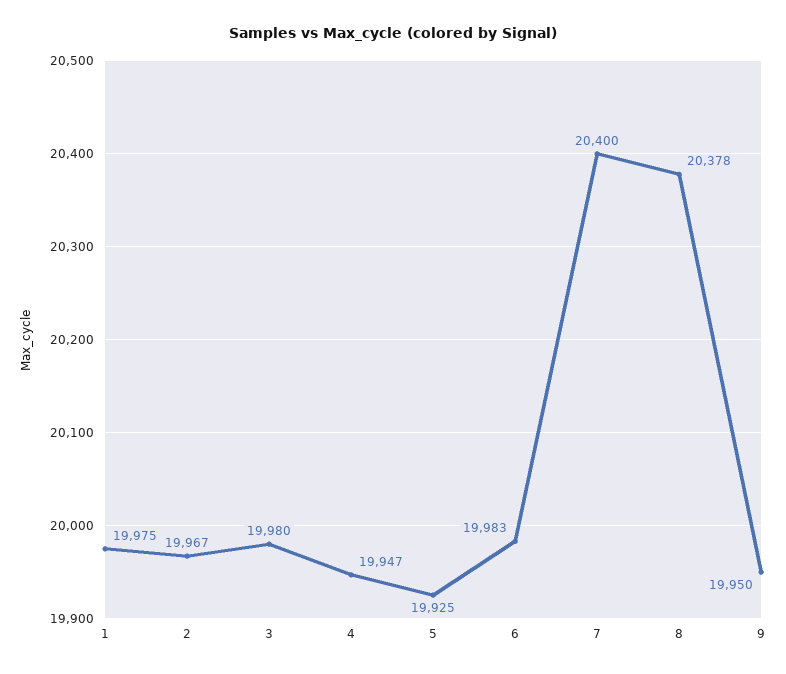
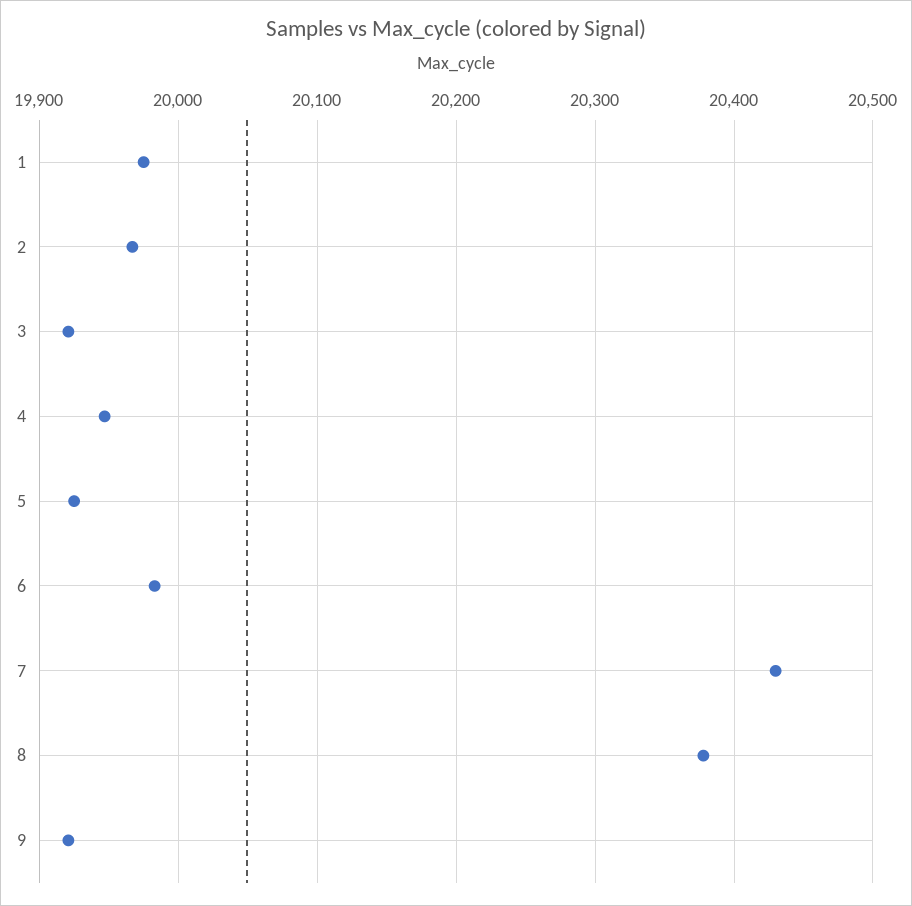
3: 19980 -> 19920
7: 20400 -> 20430
9: 19950 -> 19920

